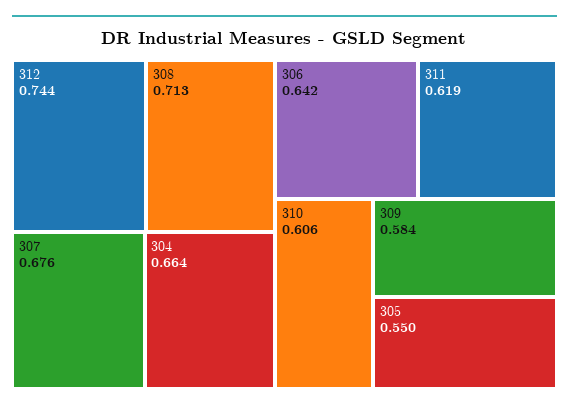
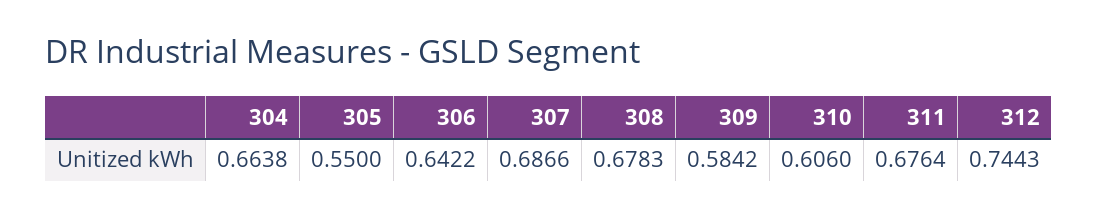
308: 0.713 -> 0.6783
307: 0.676 -> 0.6866
311: 0.619 -> 0.6764

